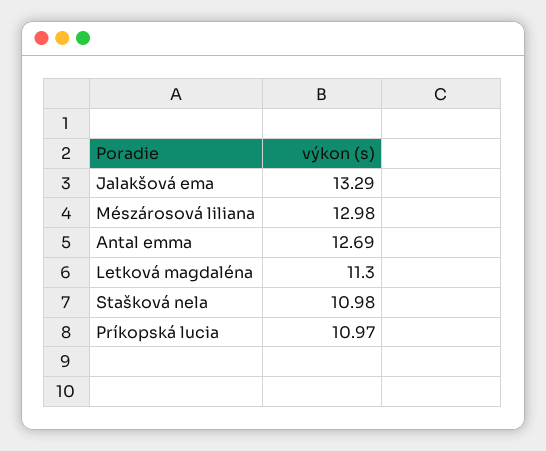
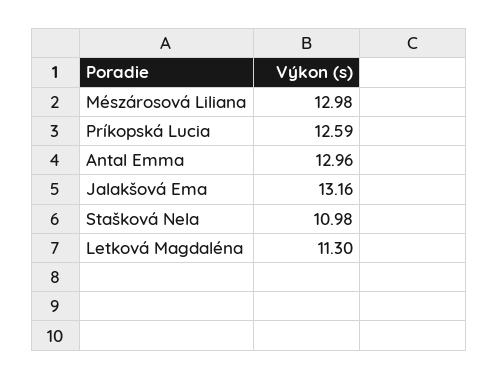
Jalakšová ema: 13.29 -> 13.16
Antal emma: 12.69 -> 12.96
Príkopská lucia: 10.97 -> 12.59

